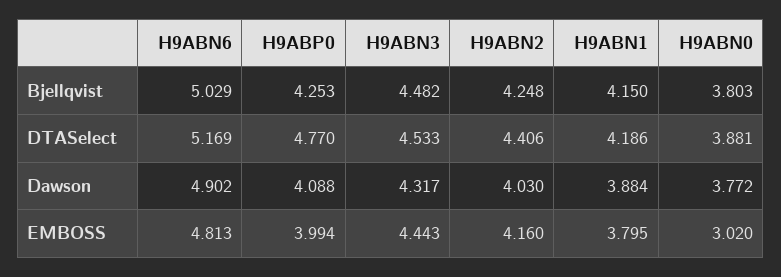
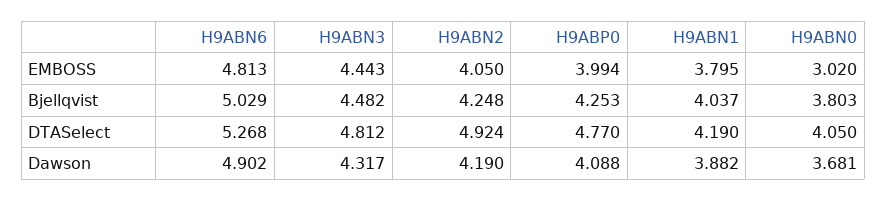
H9ABN1, Bjellqvist: 4.15 -> 4.037
H9ABN6, DTASelect: 5.169 -> 5.268
H9ABN3, DTASelect: 4.533 -> 4.812
H9ABN2, DTASelect: 4.406 -> 4.924
H9ABN1, DTASelect: 4.186 -> 4.19
H9ABN0, DTASelect: 3.881 -> 4.05
H9ABN2, Dawson: 4.03 -> 4.19
H9ABN1, Dawson: 3.884 -> 3.882
H9ABN0, Dawson: 3.772 -> 3.681
H9ABN2, EMBOSS: 4.16 -> 4.05

